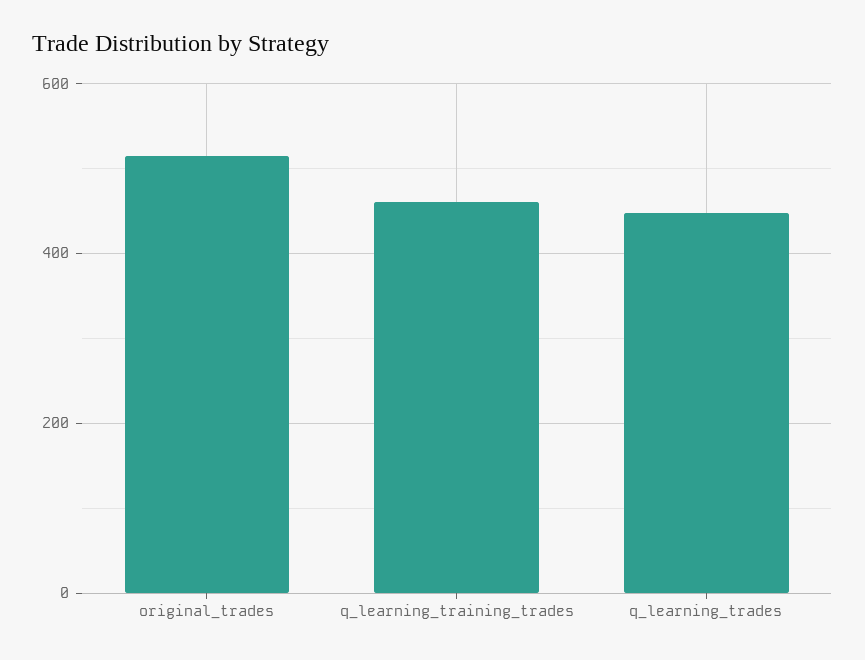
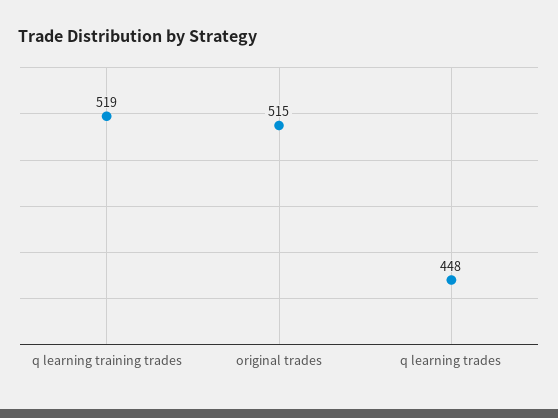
q_learning_training_trades: 460 -> 519

